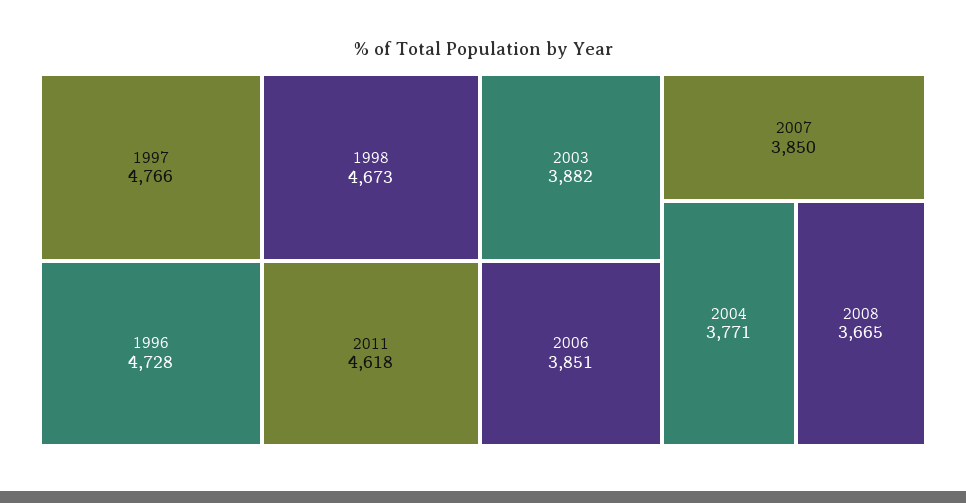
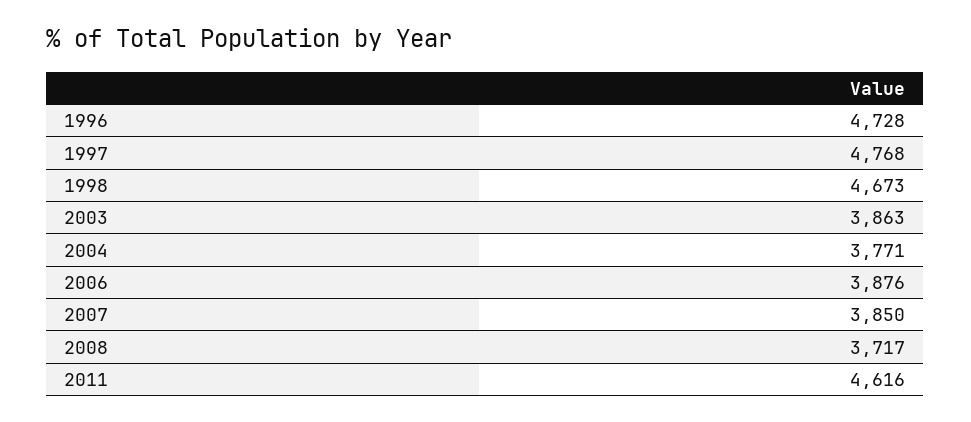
1997: 4766 -> 4768
2011: 4618 -> 4616
2003: 3882 -> 3863
2006: 3851 -> 3876
2008: 3665 -> 3717

